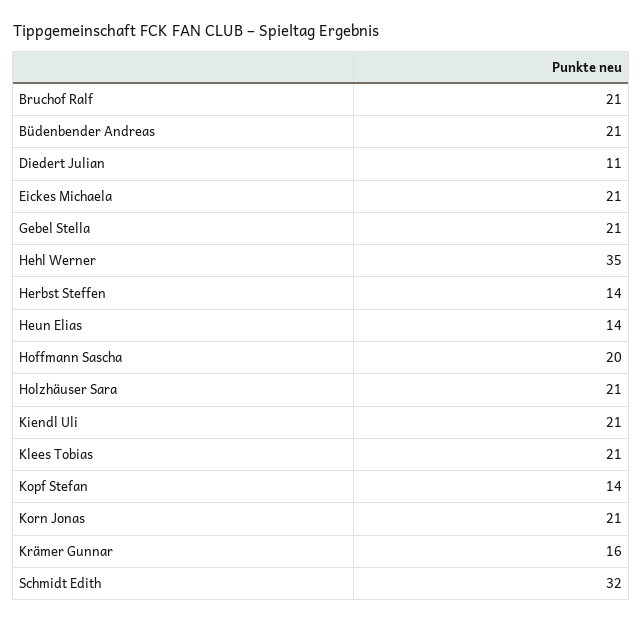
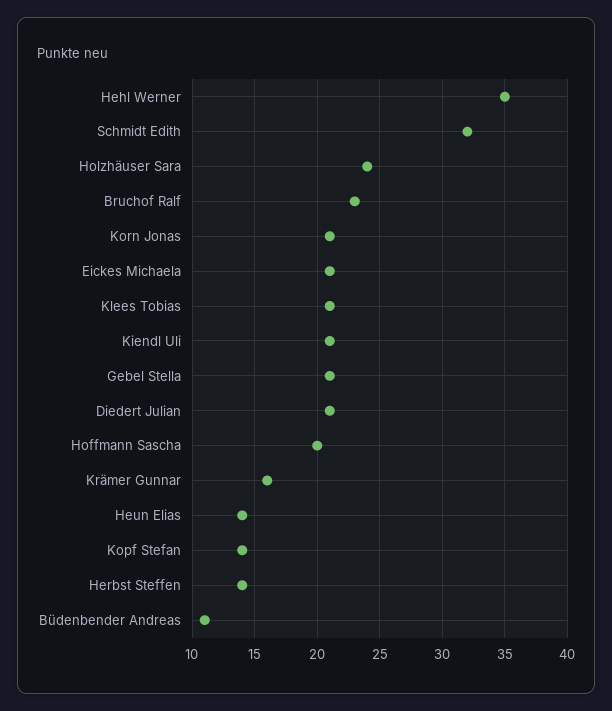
Bruchof Ralf: 21 -> 23
Büdenbender Andreas: 21 -> 11
Diedert Julian: 11 -> 21
Holzhäuser Sara: 21 -> 24

